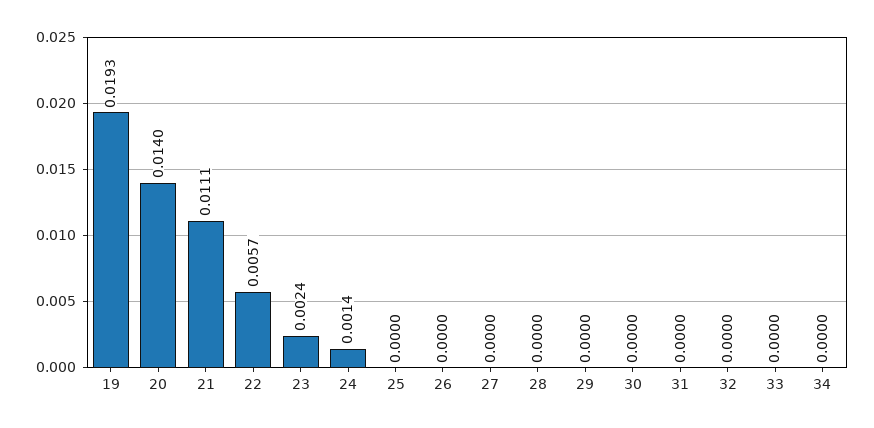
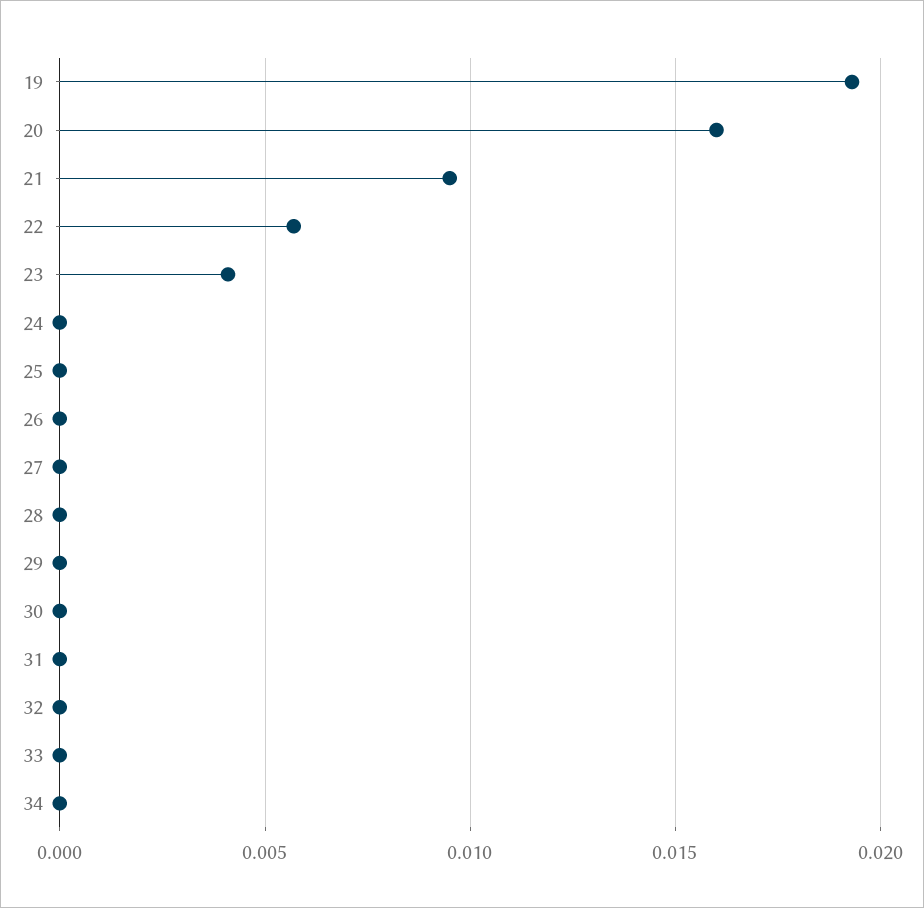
20: 0.014 -> 0.016
21: 0.0111 -> 0.0095
23: 0.0024 -> 0.004
24: 0.0014 -> 0

